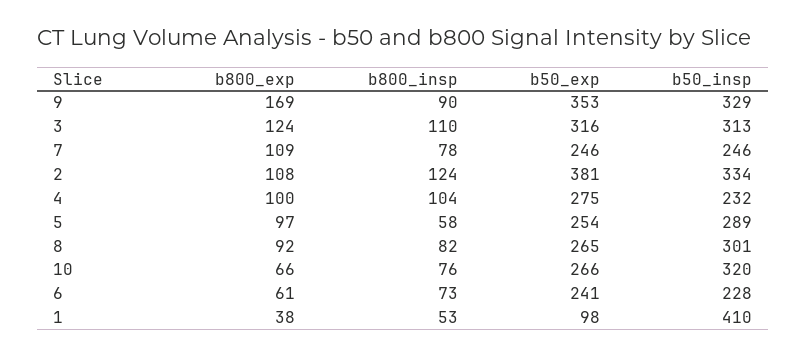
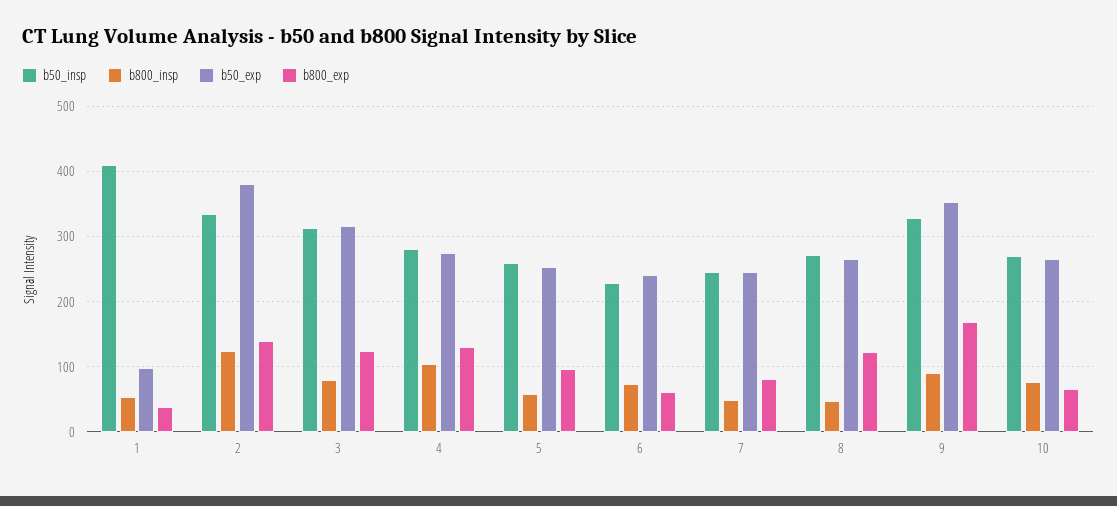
b800_insp, 3: 110 -> 80
b800_exp, 7: 109 -> 80
b800_insp, 7: 78 -> 50
b800_exp, 2: 108 -> 140
b800_exp, 4: 100 -> 130
b50_insp, 4: 232 -> 280
b50_insp, 5: 289 -> 260
b800_exp, 8: 92 -> 120
b800_insp, 8: 82 -> 50
b50_insp, 8: 301 -> 270
b50_insp, 10: 320 -> 270

